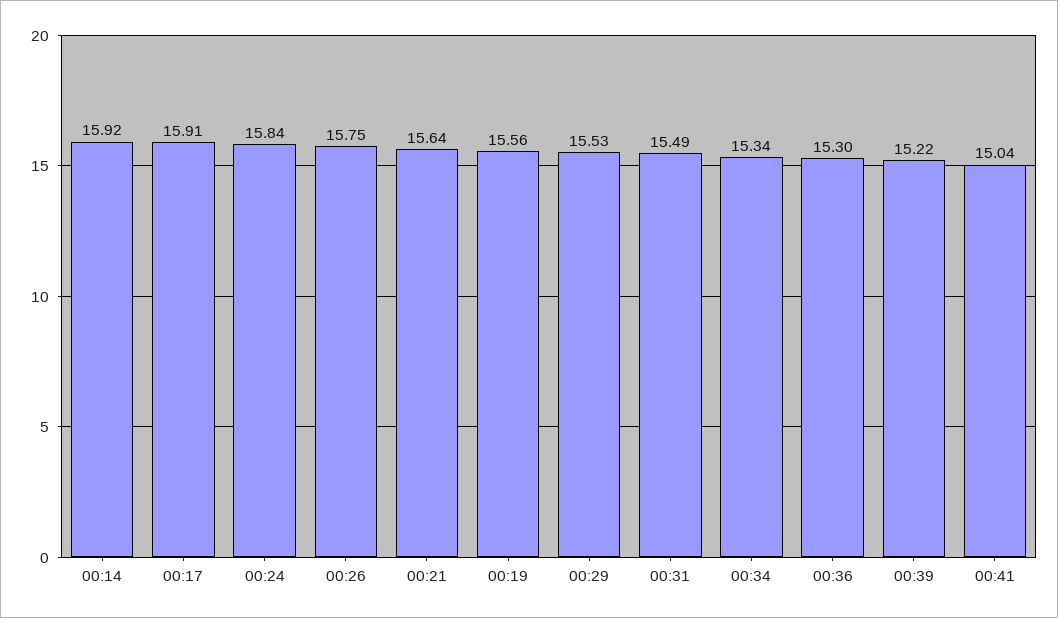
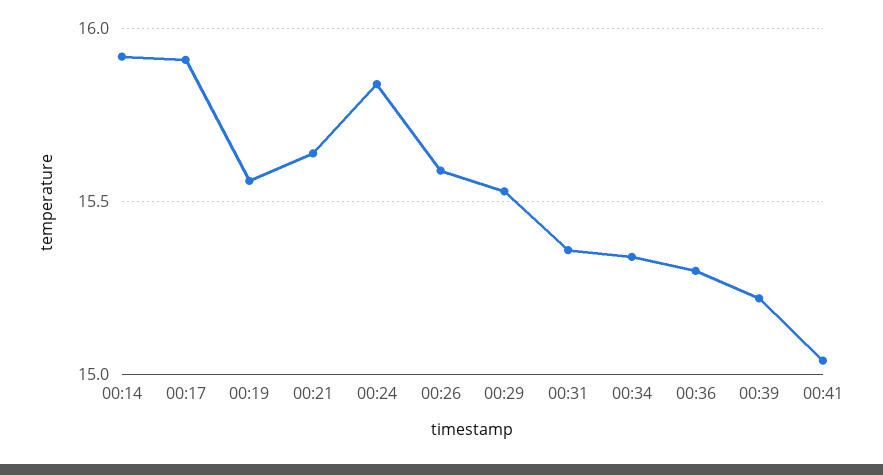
00:26: 15.75 -> 15.6
00:31: 15.49 -> 15.35

